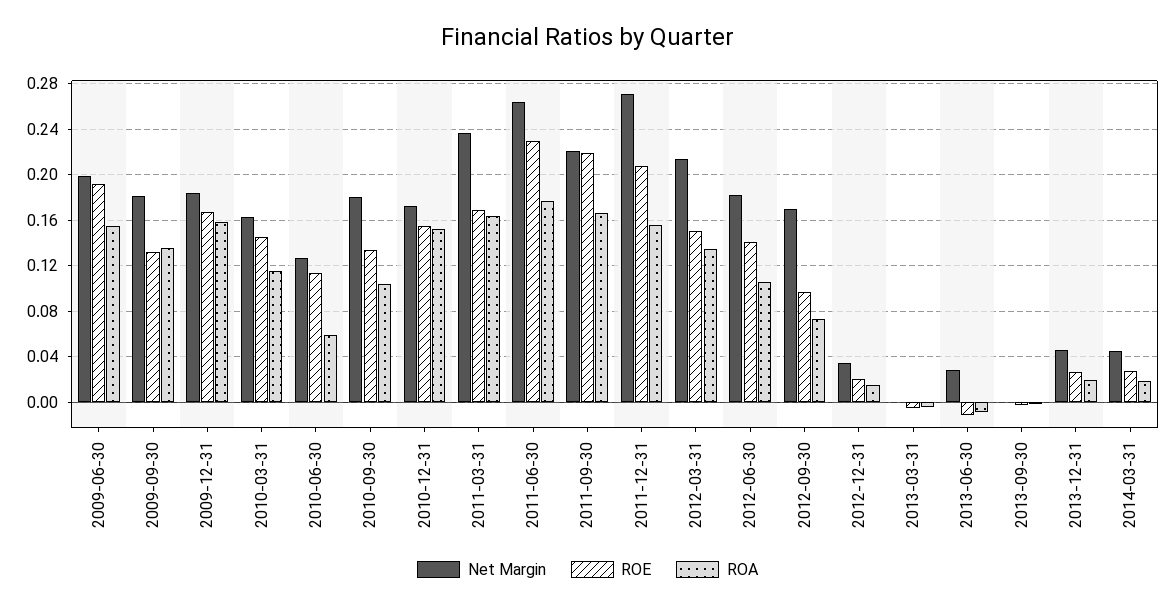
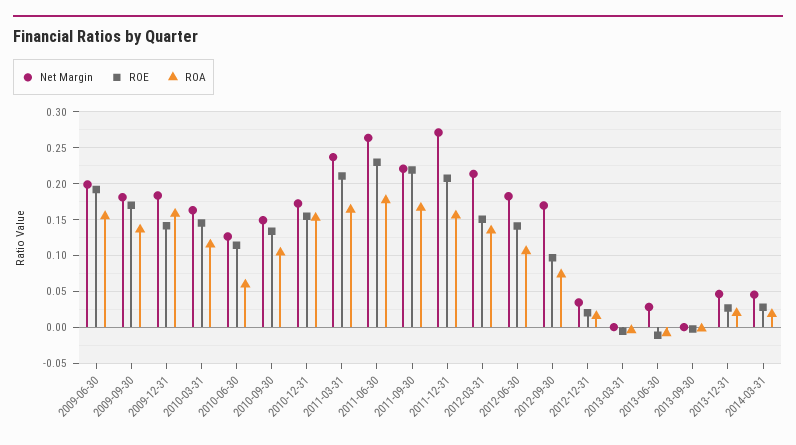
ROE, 2009-09-30: 0.13 -> 0.17
ROE, 2009-12-31: 0.17 -> 0.14
Net Margin, 2010-09-30: 0.18 -> 0.15
ROE, 2011-03-31: 0.17 -> 0.21

